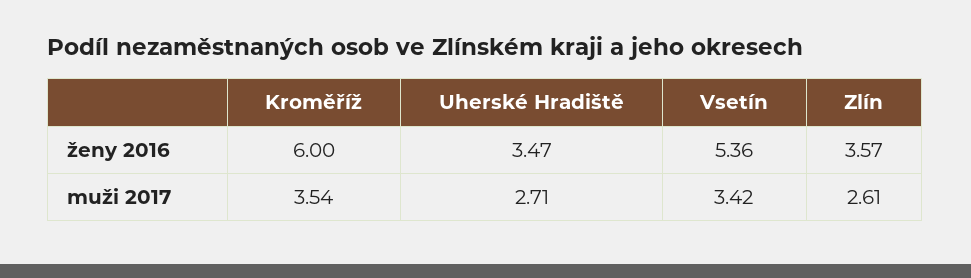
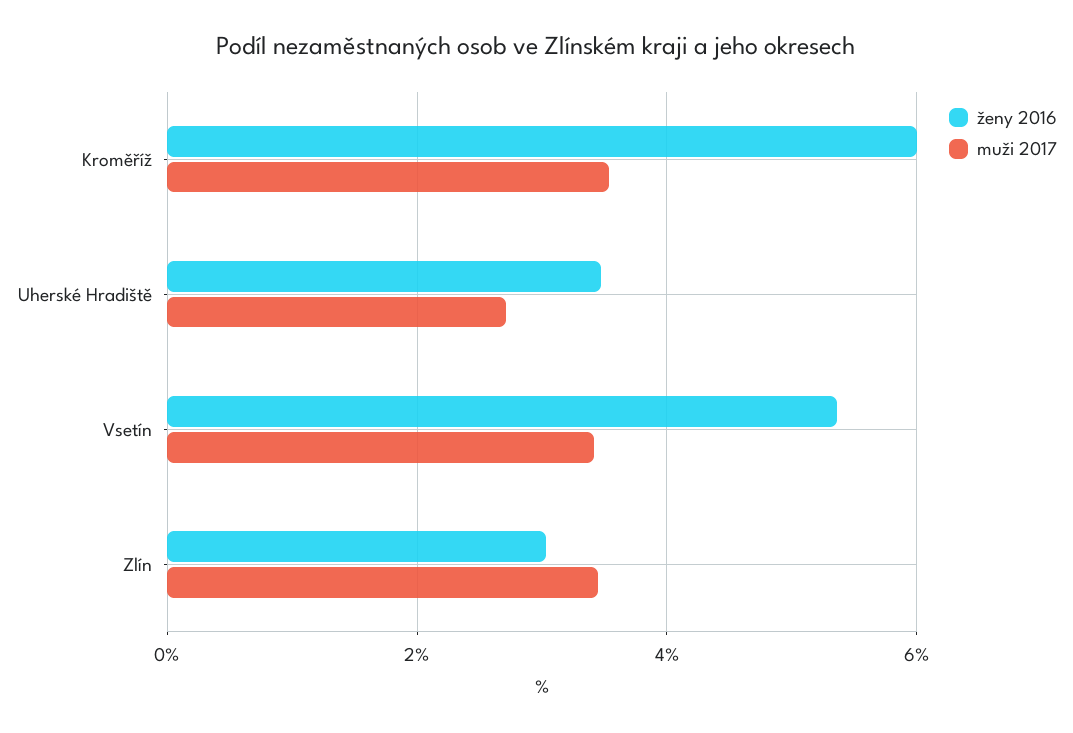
ženy 2016, Zlín: 3.57 -> 3
muži 2017, Zlín: 2.61 -> 3.4

